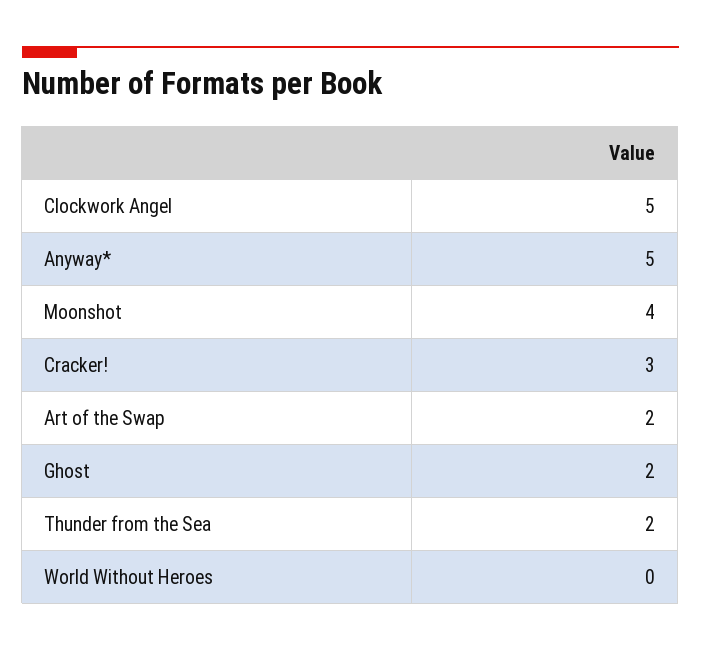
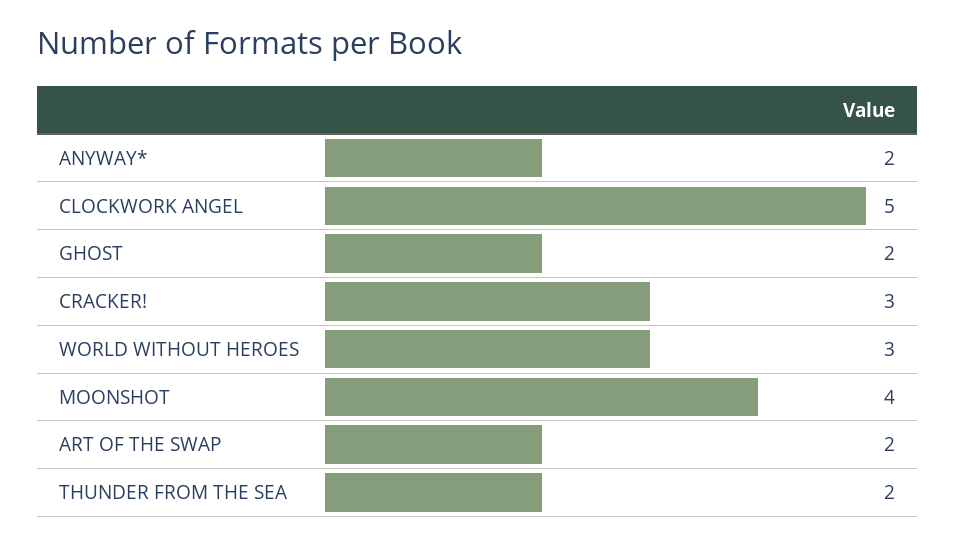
Anyway*: 5 -> 2
World Without Heroes: 0 -> 3

